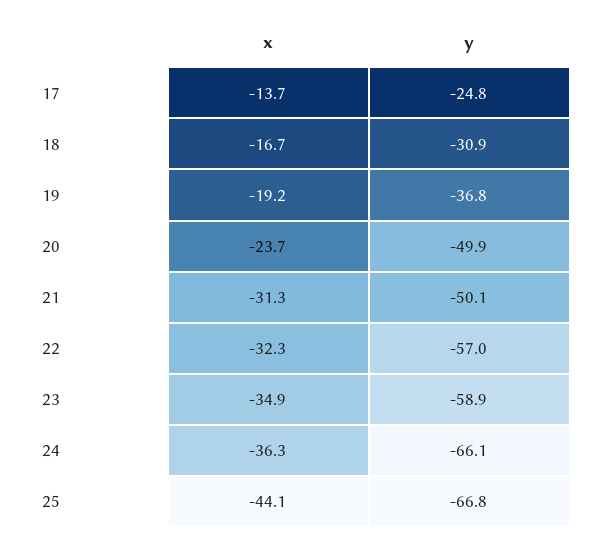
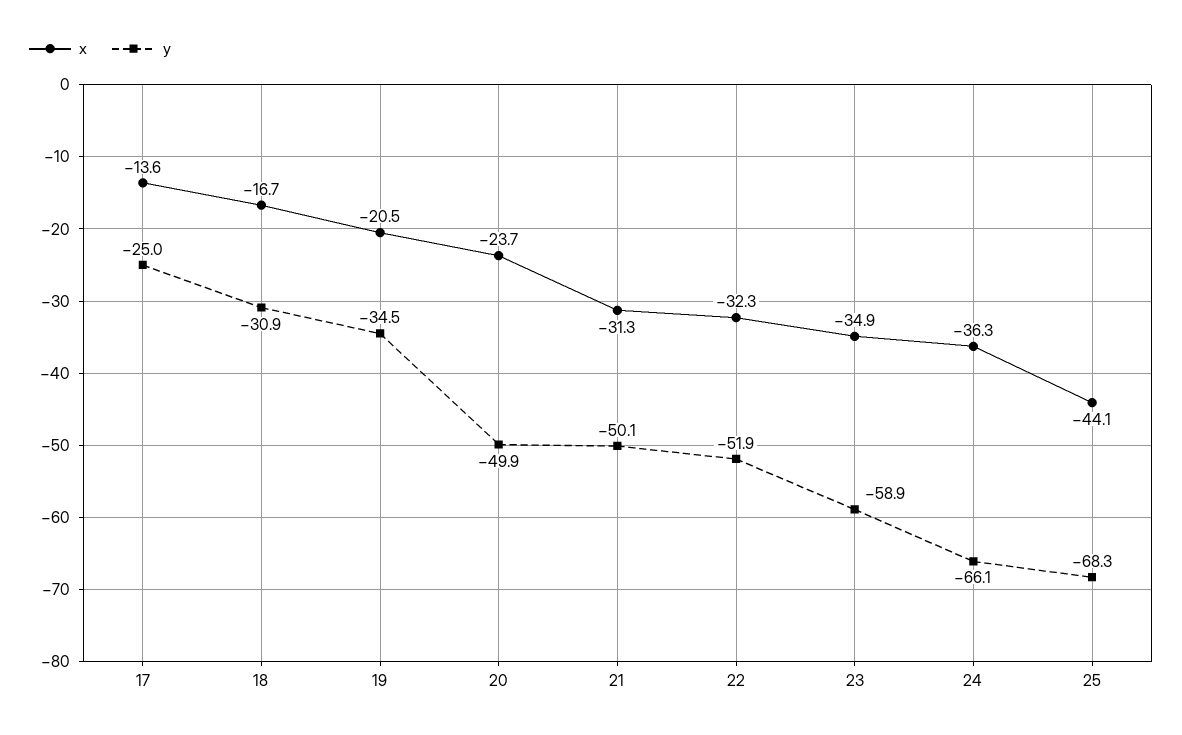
x, 17: -13.7 -> -13.6
y, 17: -24.8 -> -25
x, 19: -19.2 -> -20.5
y, 19: -36.8 -> -34.5
y, 22: -57 -> -51.9
y, 25: -66.8 -> -68.3

